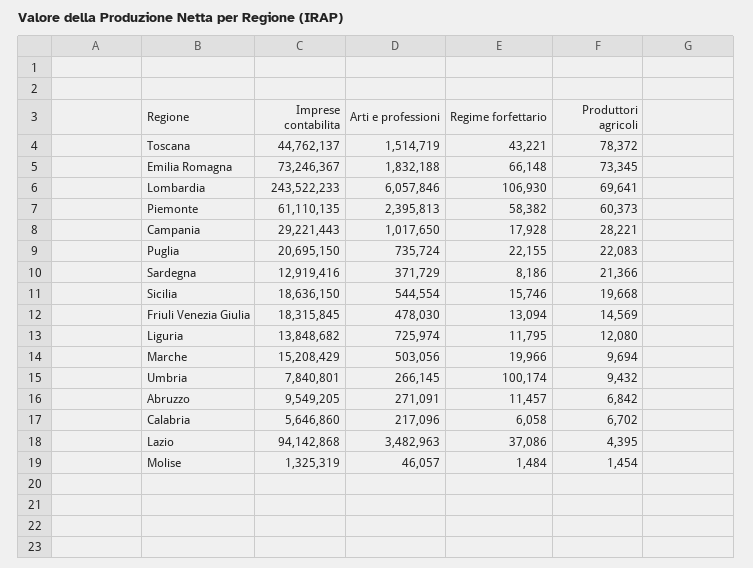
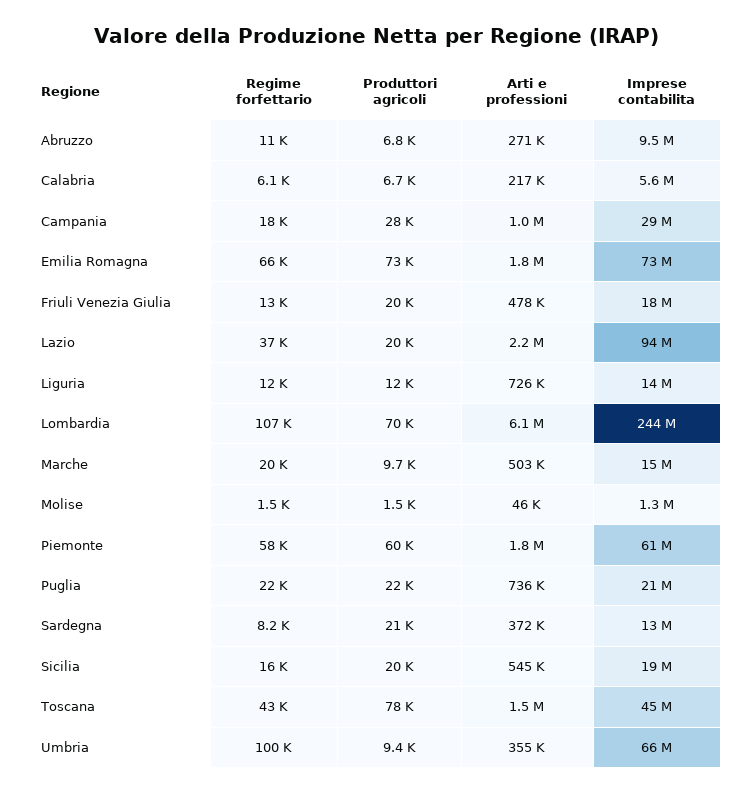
Arti e professioni, Piemonte: 2395813 -> 1800000
Produttori agricoli, Friuli Venezia Giulia: 14569 -> 20000
Imprese contabilita, Umbria: 7840801 -> 66000000
Arti e professioni, Umbria: 266145 -> 355000
Arti e professioni, Lazio: 3482963 -> 2200000
Produttori agricoli, Lazio: 4395 -> 20000

